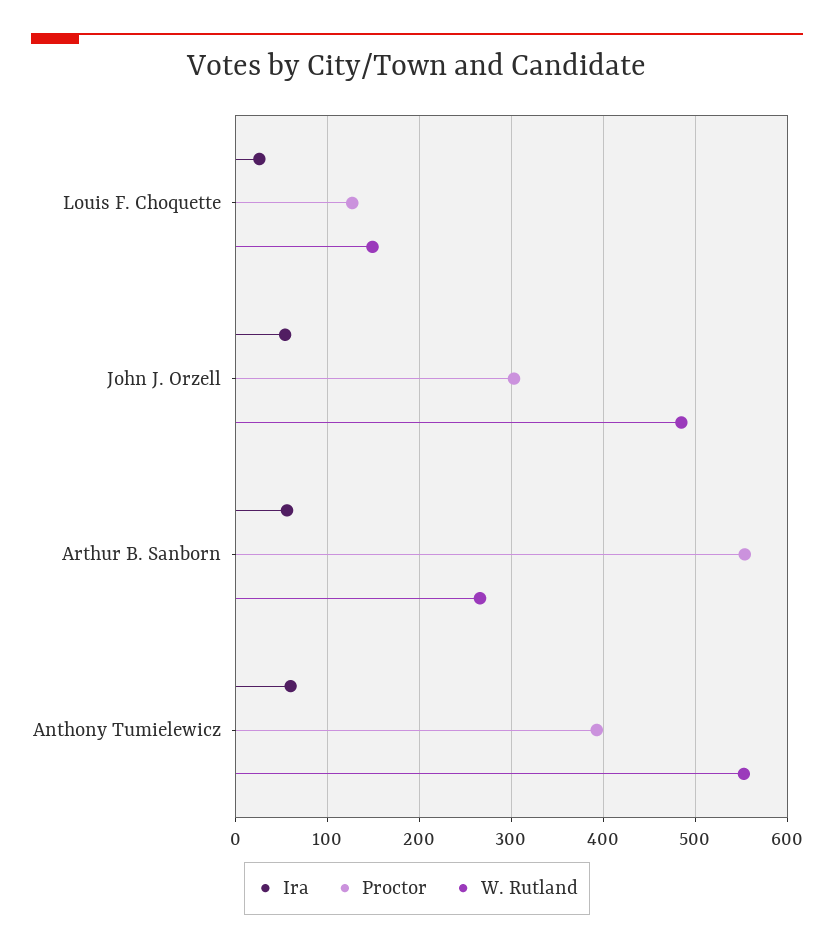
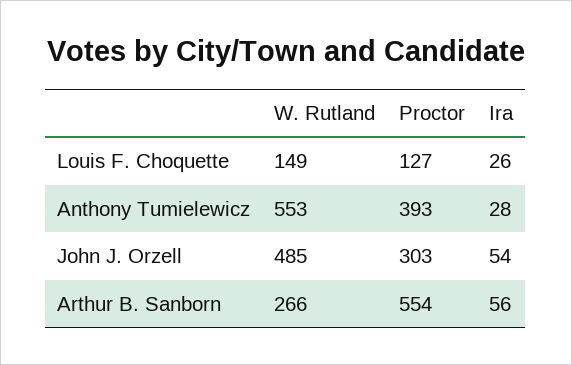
Ira, Anthony Tumielewicz: 60 -> 28

